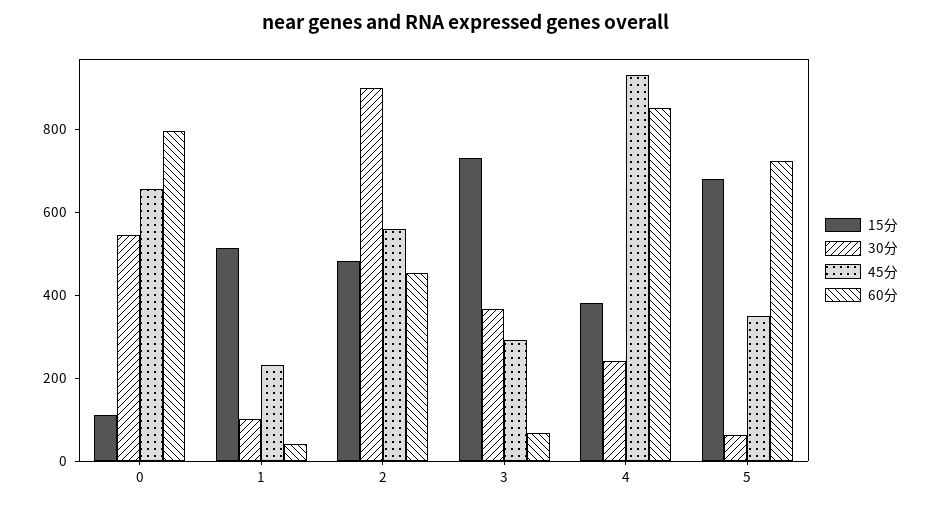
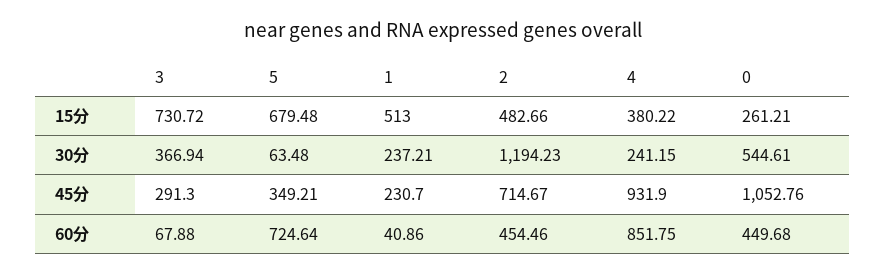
15分, 0: 100 -> 261.21
45分, 0: 650 -> 1052.76
60分, 0: 800 -> 449.68
30分, 1: 100 -> 237.21
30分, 2: 900 -> 1194.23
45分, 2: 550 -> 714.67

